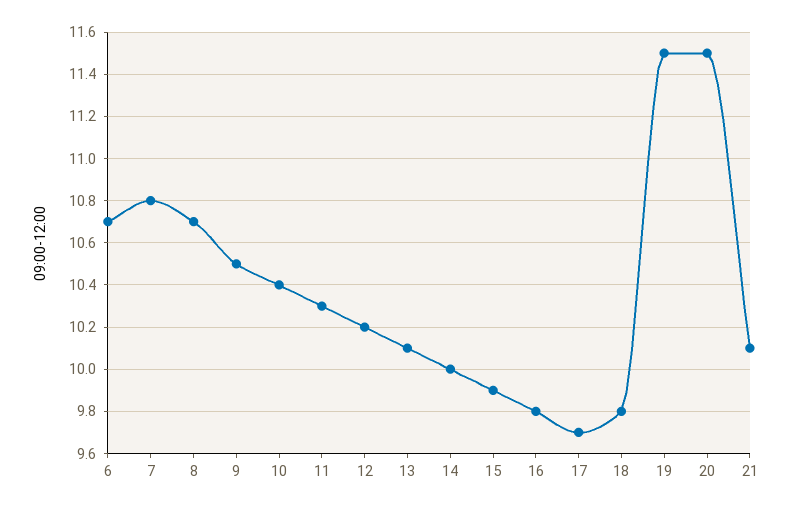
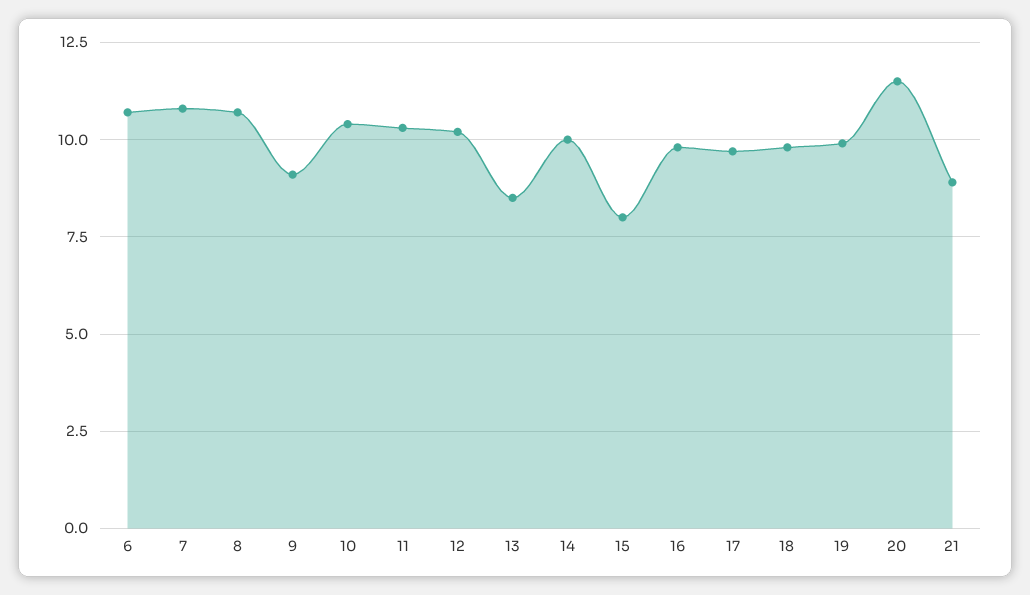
9: 10.5 -> 9
13: 10.1 -> 8.5
15: 9.9 -> 8
19: 11.5 -> 10
21: 10.1 -> 9

